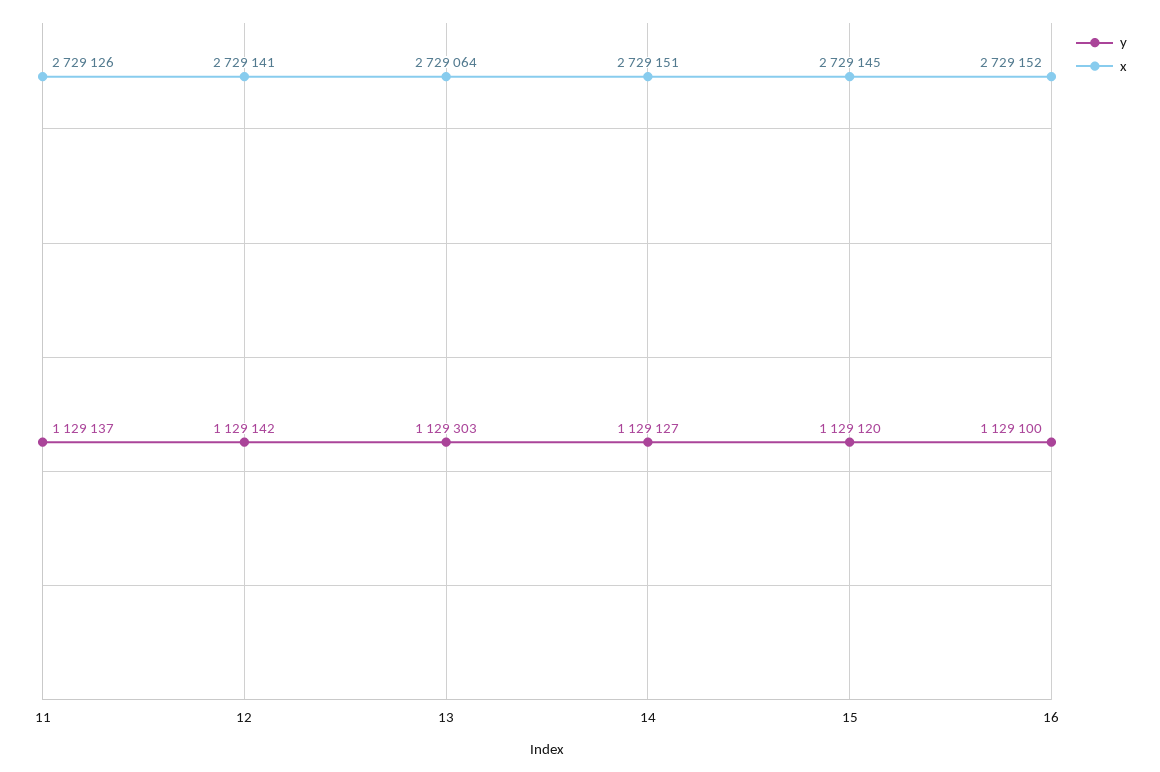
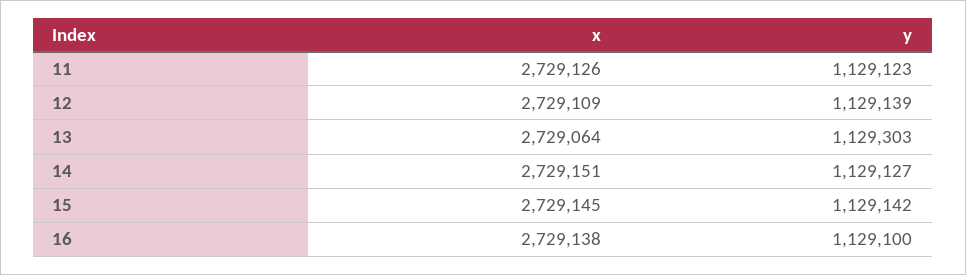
y, 11: 1129137 -> 1129123
y, 12: 1129142 -> 1129139
x, 12: 2729141 -> 2729109
y, 15: 1129120 -> 1129142
x, 16: 2729152 -> 2729138

